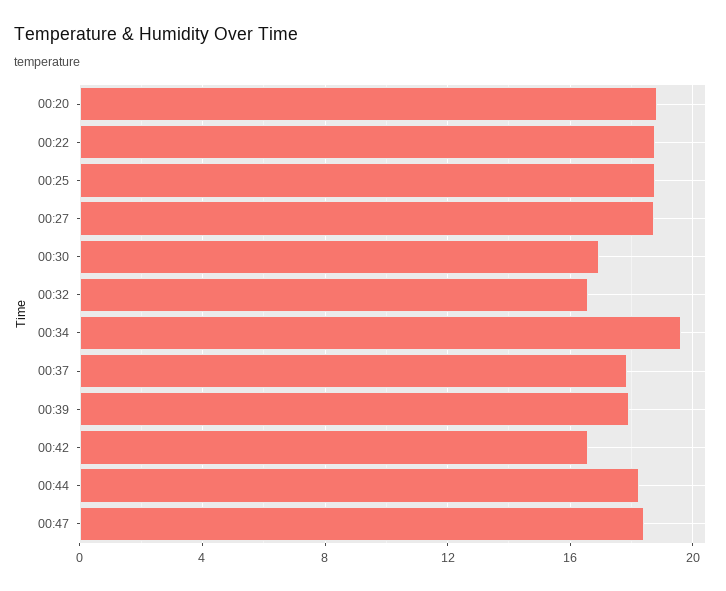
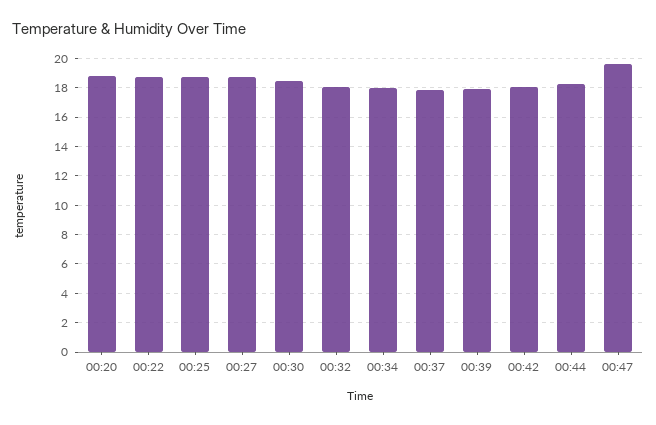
00:30: 17 -> 18.5
00:32: 16.5 -> 18
00:34: 19.5 -> 18
00:42: 16.5 -> 18
00:47: 18.5 -> 19.5

